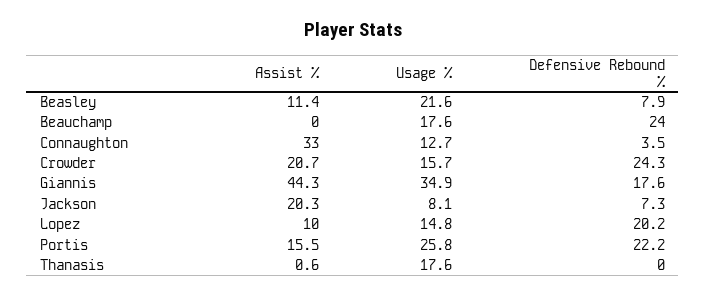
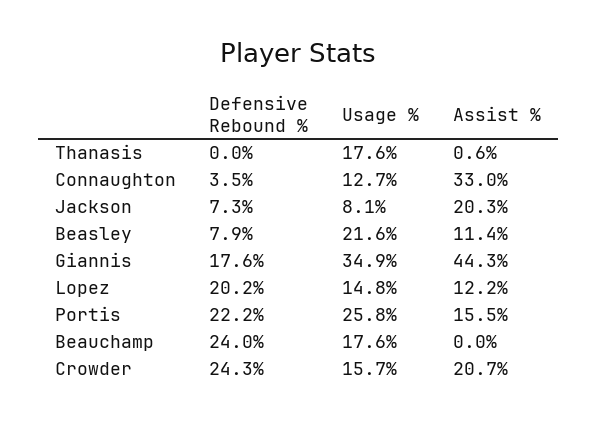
Assist %, Lopez: 10 -> 12.2

